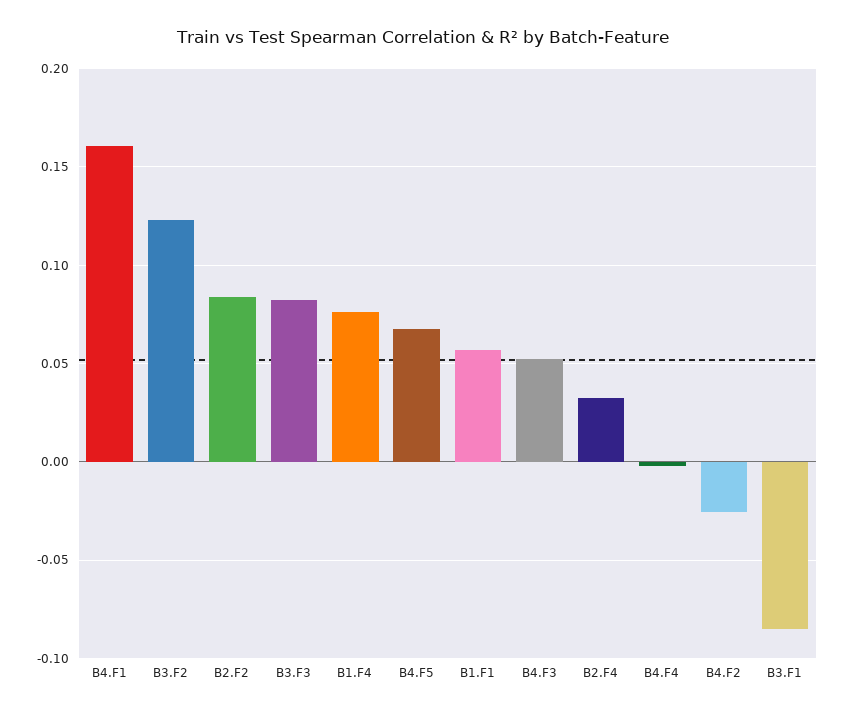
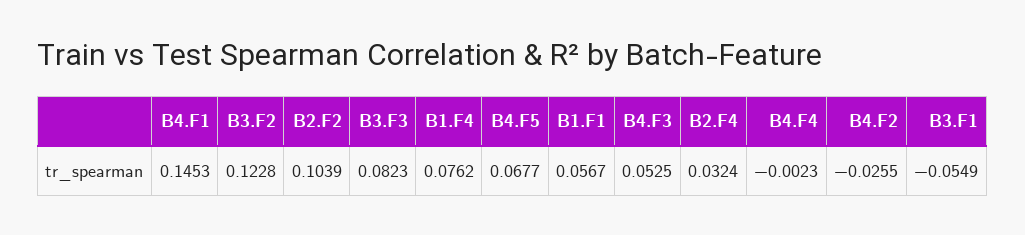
B4.F1: 0.16 -> 0.1453
B2.F2: 0.085 -> 0.1039
B3.F1: -0.085 -> -0.0549

